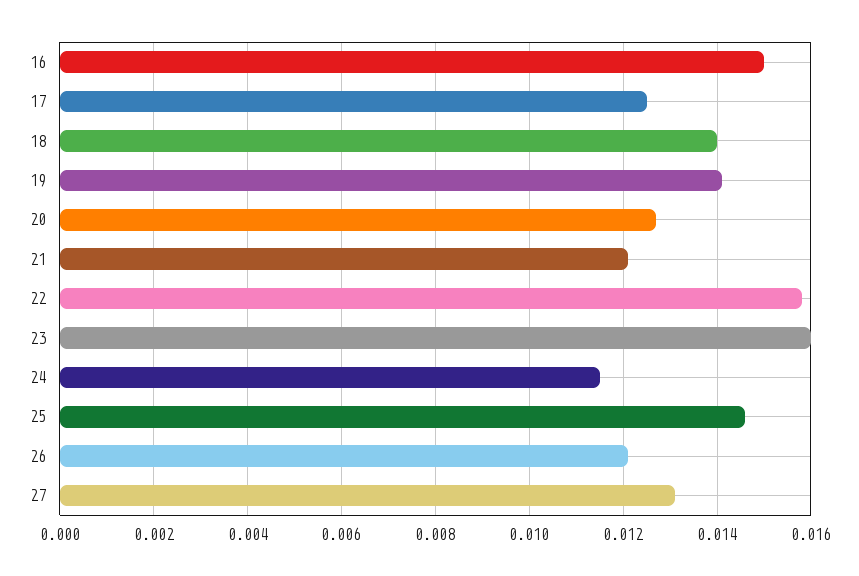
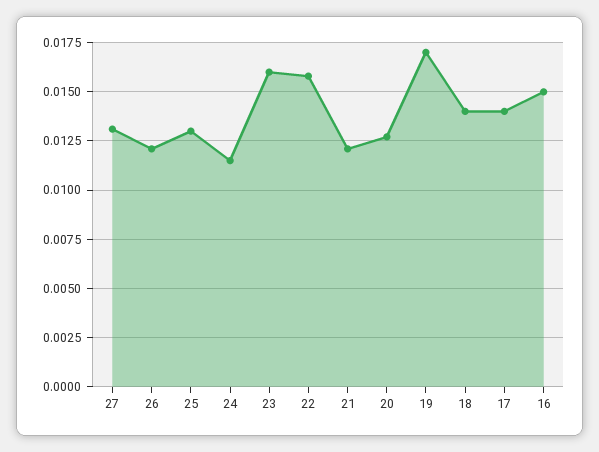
17: 0.0125 -> 0.014
19: 0.014 -> 0.017
25: 0.0145 -> 0.013

